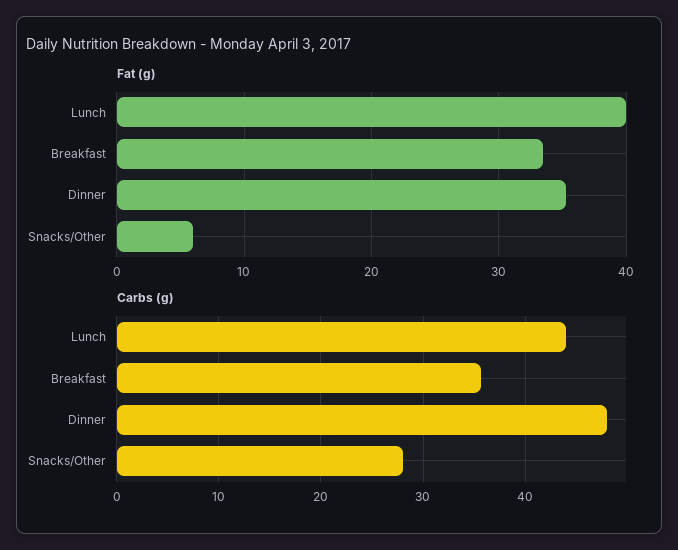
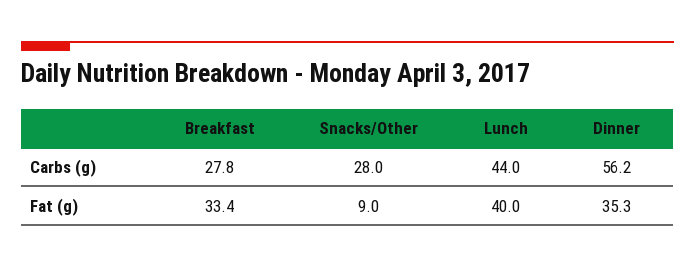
Fat (g), Snacks/Other: 6 -> 9
Carbs (g), Breakfast: 36 -> 27.8
Carbs (g), Dinner: 48 -> 56.2

